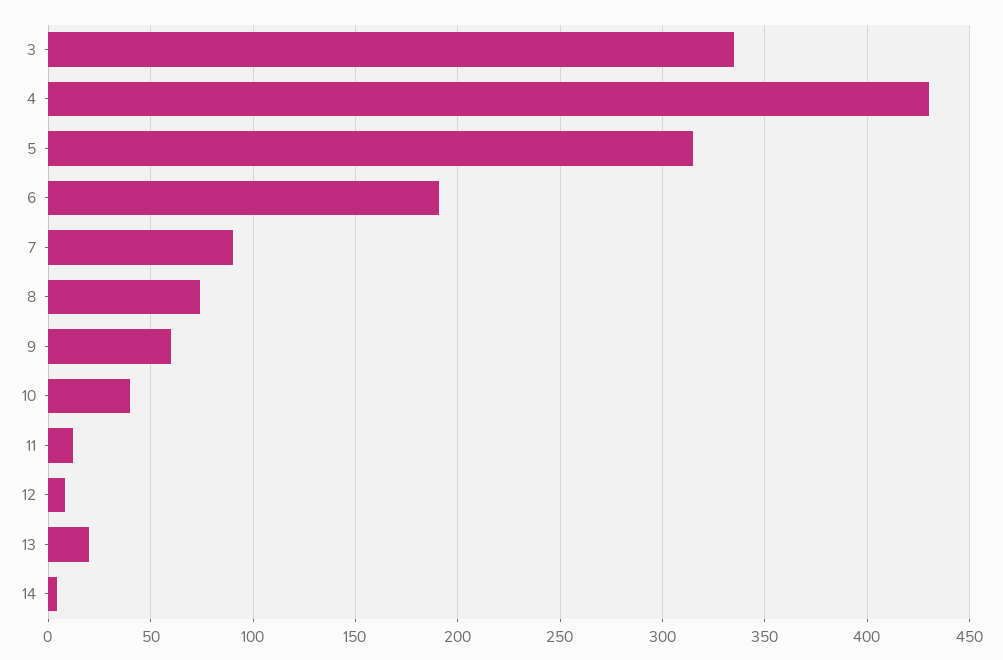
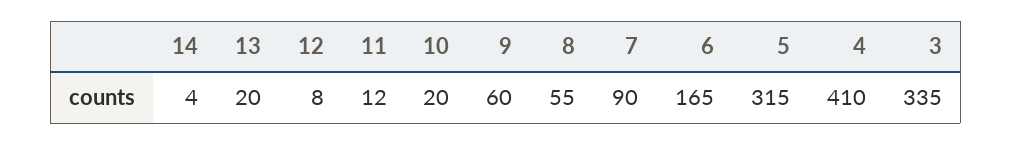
4: 430 -> 410
6: 190 -> 165
8: 75 -> 55
10: 40 -> 20

